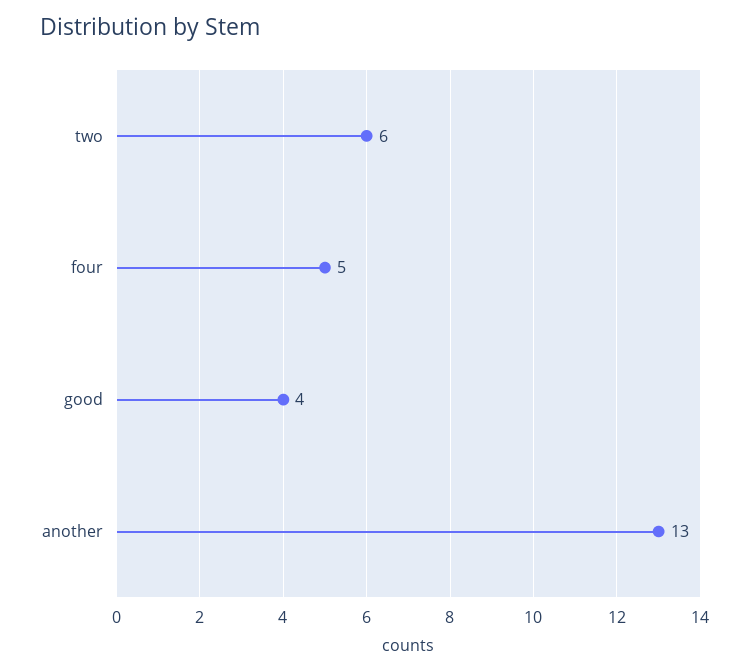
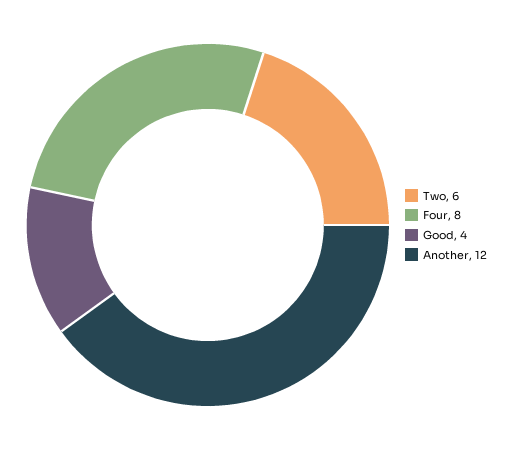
four: 5 -> 8
another: 13 -> 12

